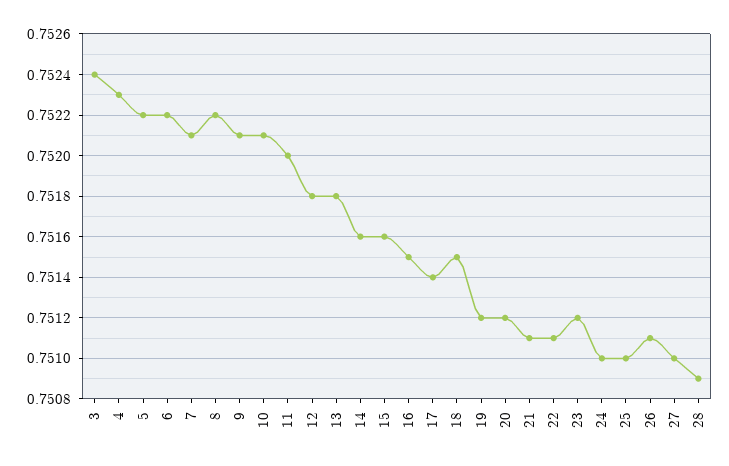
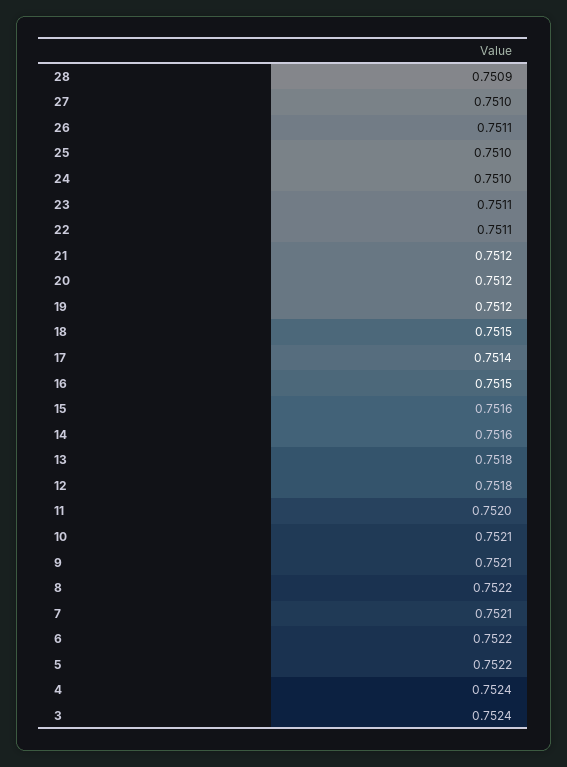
4: 0.7523 -> 0.7524
21: 0.7511 -> 0.7512
23: 0.7512 -> 0.7511

